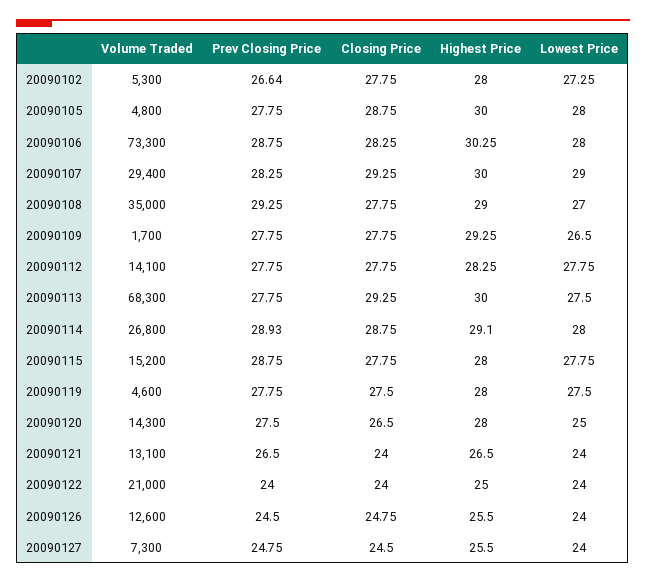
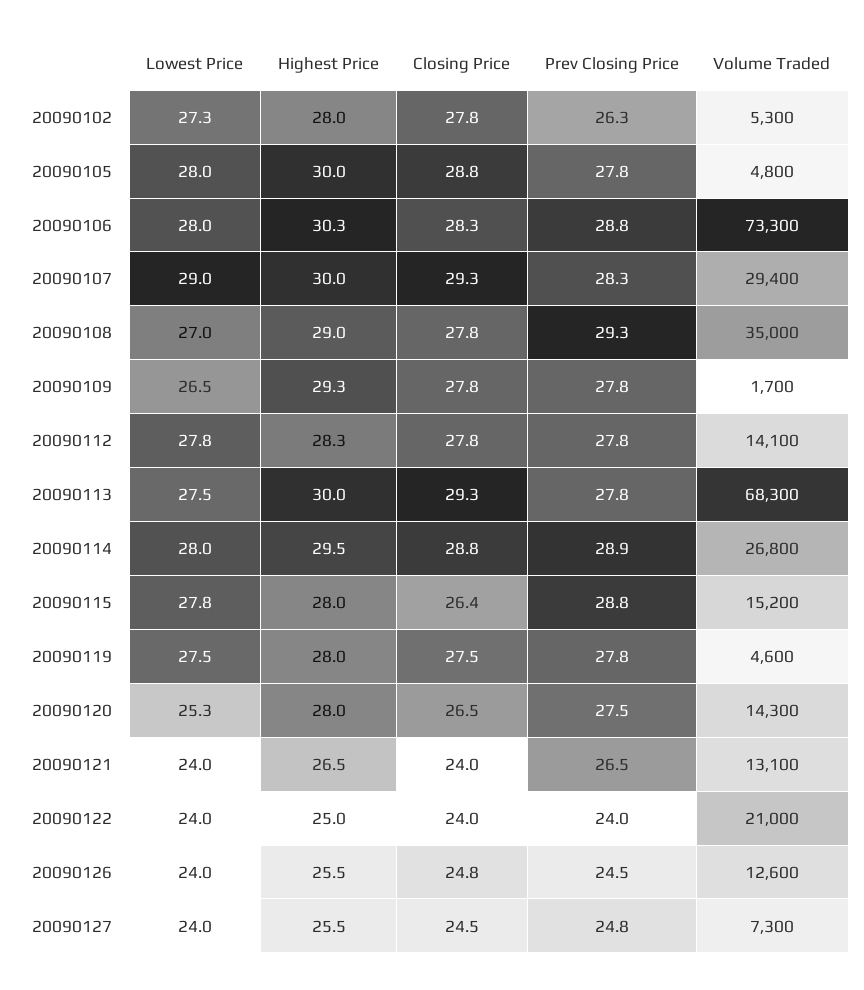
Prev Closing Price, 20090102: 26.64 -> 26.3
Highest Price, 20090114: 29.1 -> 29.5
Closing Price, 20090115: 27.75 -> 26.4
Lowest Price, 20090120: 25 -> 25.3

